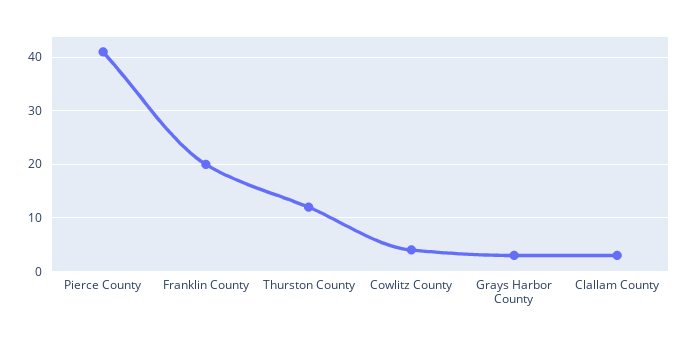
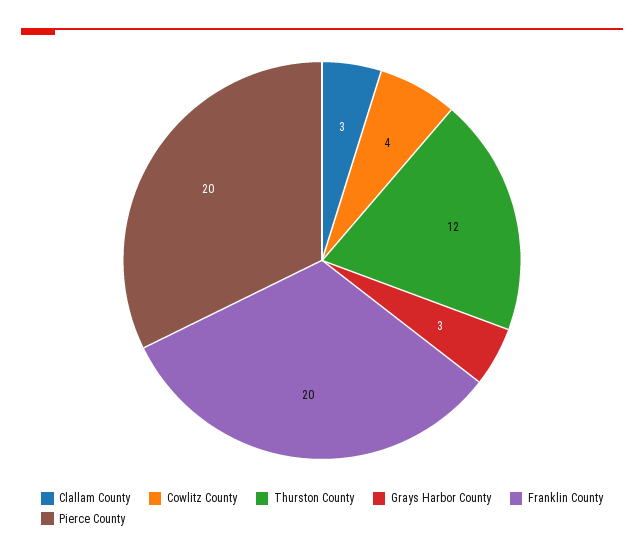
Pierce County: 40 -> 20

